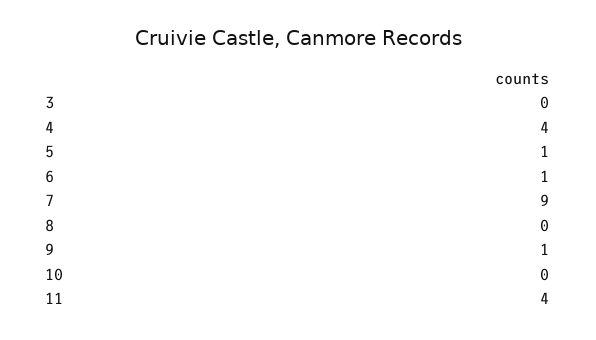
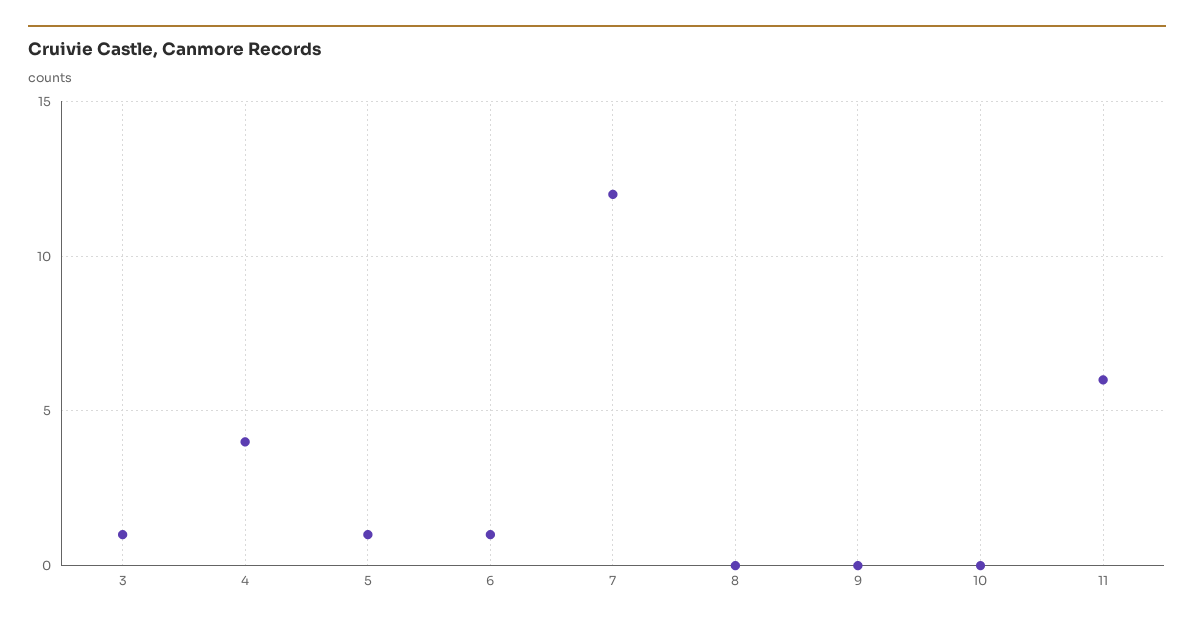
3: 0 -> 1
7: 9 -> 12
9: 1 -> 0
11: 4 -> 6

